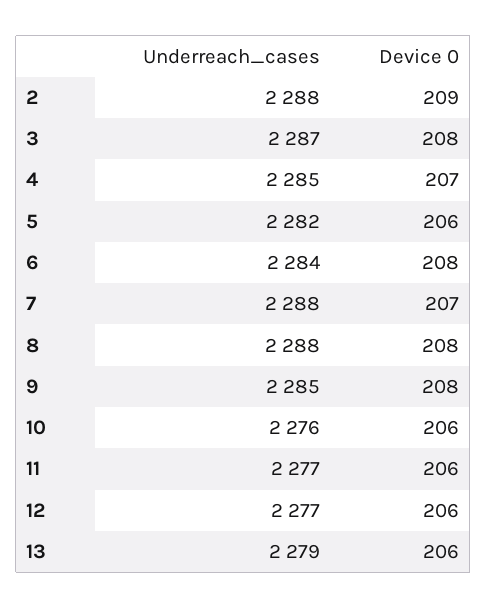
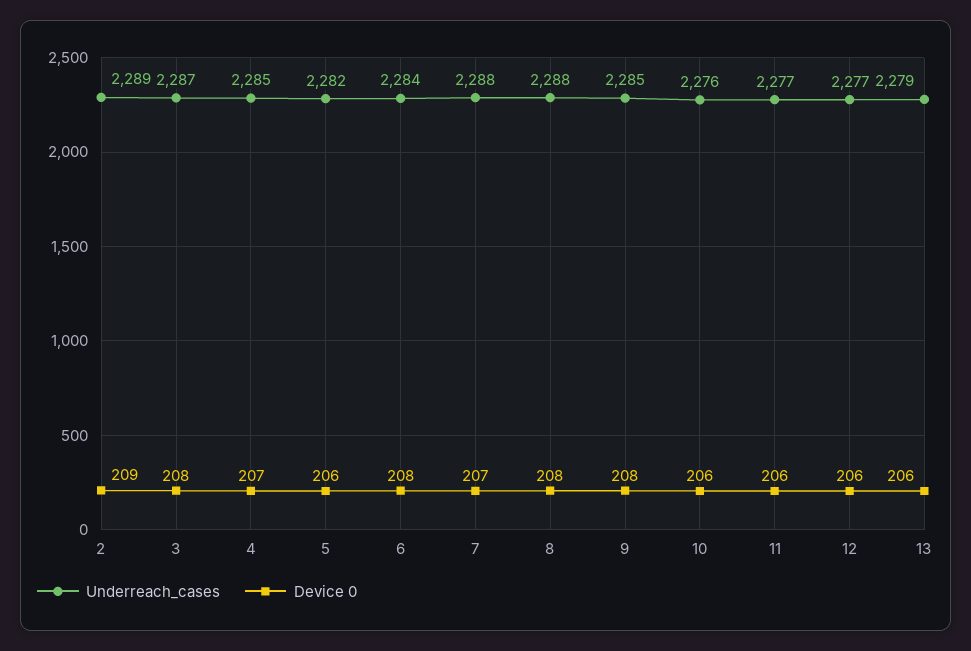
Underreach_cases, 2: 2288 -> 2289

